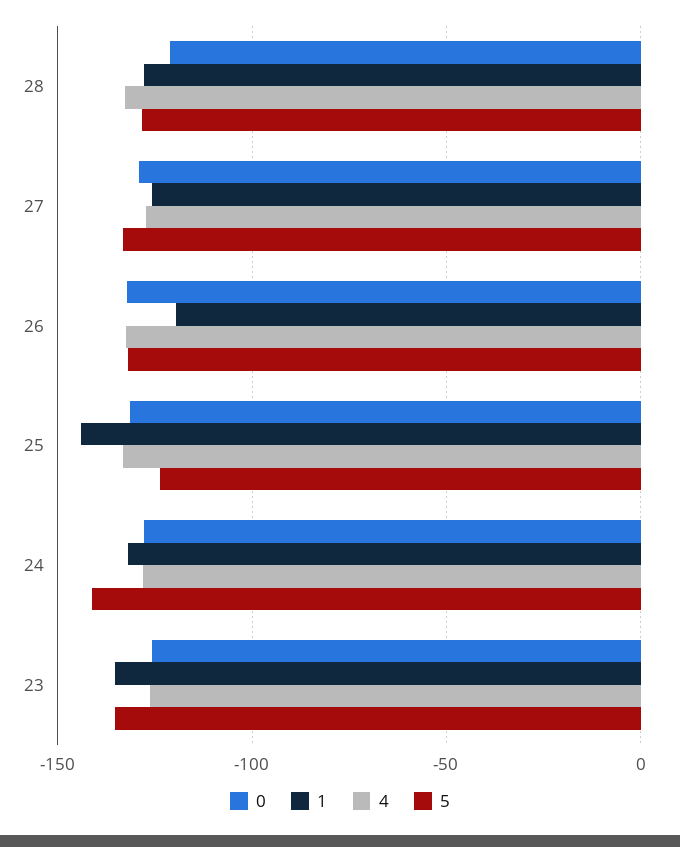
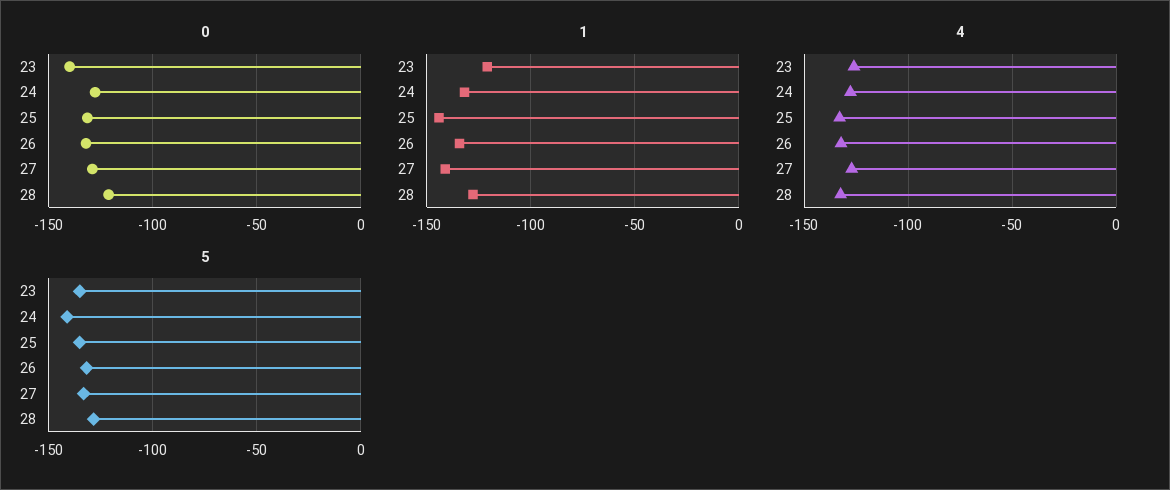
1, 27: -125 -> -140
1, 26: -120 -> -135
5, 25: -125 -> -135
0, 23: -125 -> -140
1, 23: -135 -> -120

